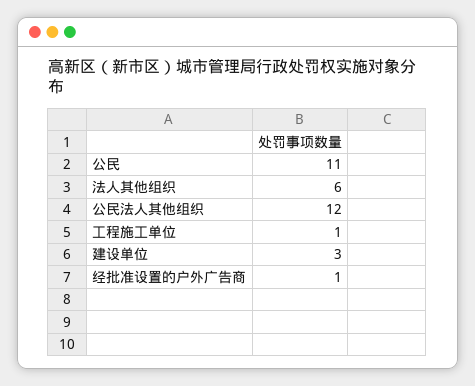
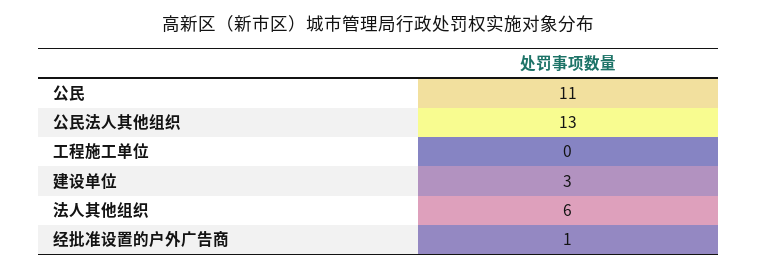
公民法人其他组织: 12 -> 13
工程施工单位: 1 -> 0

